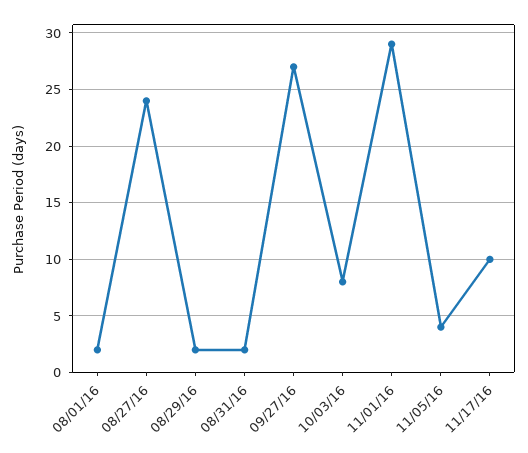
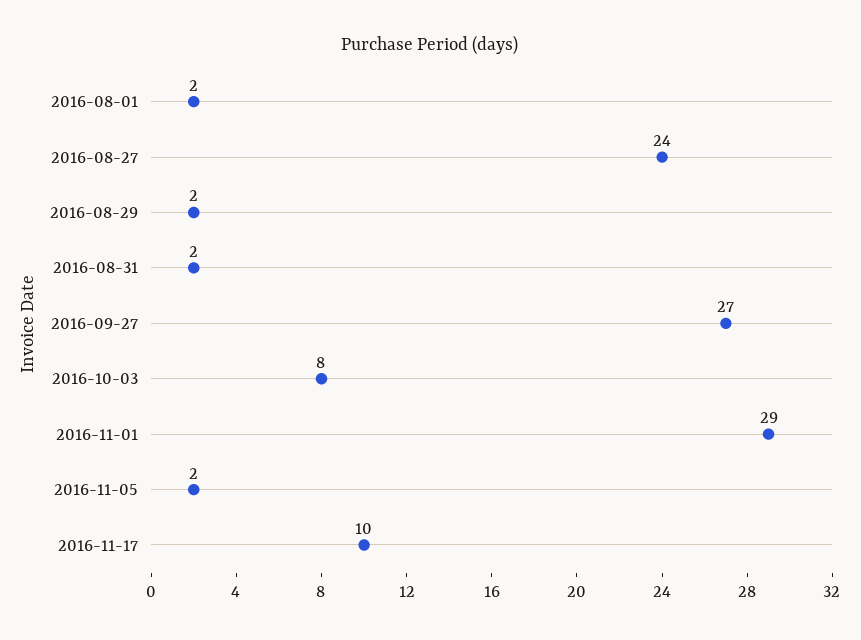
11/05/16: 4 -> 2

